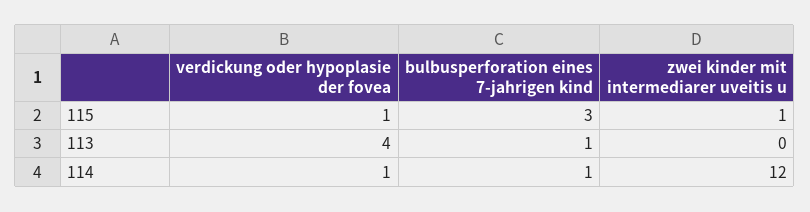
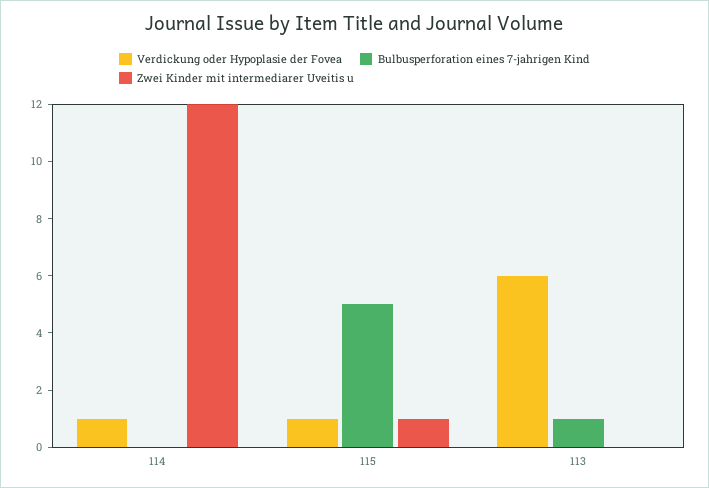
bulbusperforation eines 7-jahrigen kind, 115: 3 -> 5
verdickung oder hypoplasie der fovea, 113: 4 -> 6
bulbusperforation eines 7-jahrigen kind, 114: 1 -> 0

